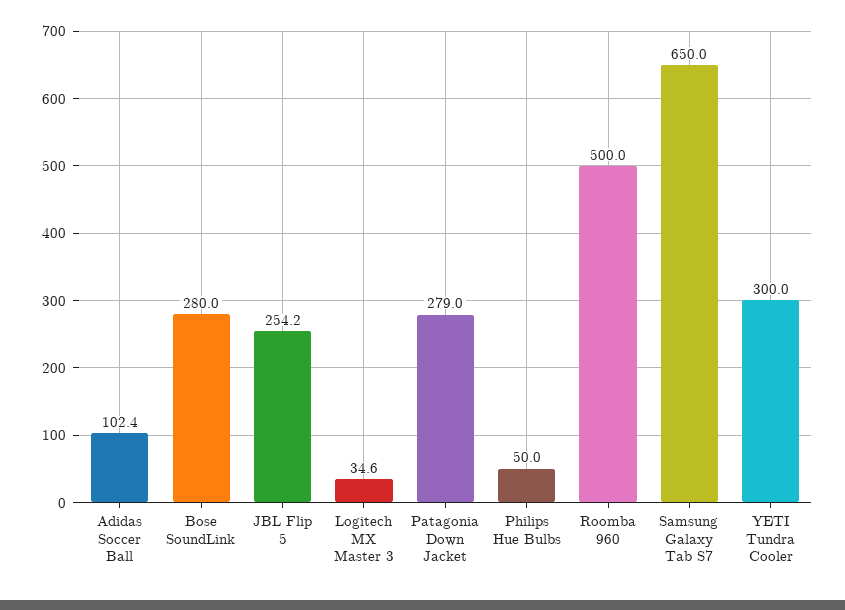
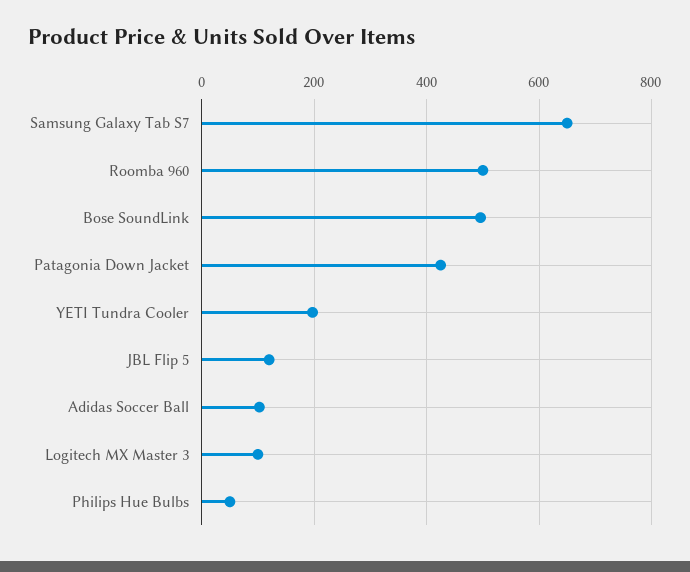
Bose SoundLink: 280 -> 500
JBL Flip 5: 254.2 -> 120
Logitech MX Master 3: 34.6 -> 100
Patagonia Down Jacket: 279 -> 420
YETI Tundra Cooler: 300 -> 200

